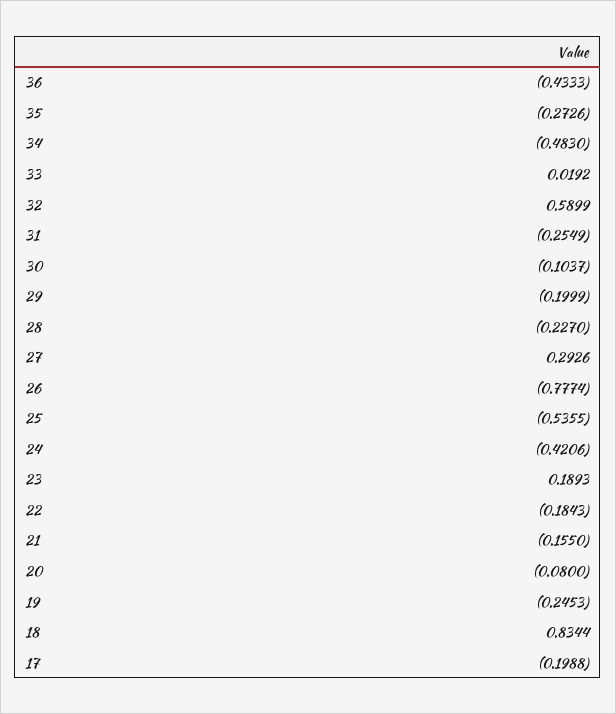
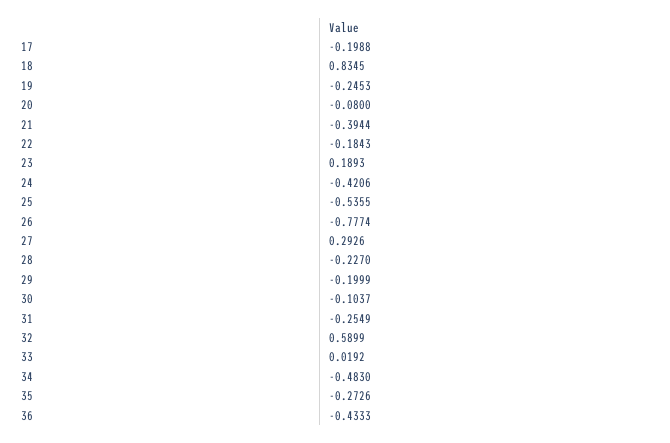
21: -0.155 -> -0.3944
18: 0.8344 -> 0.8345

